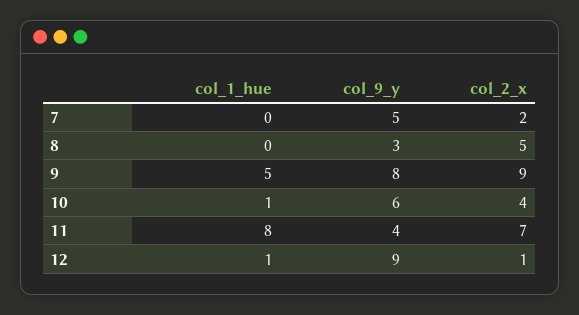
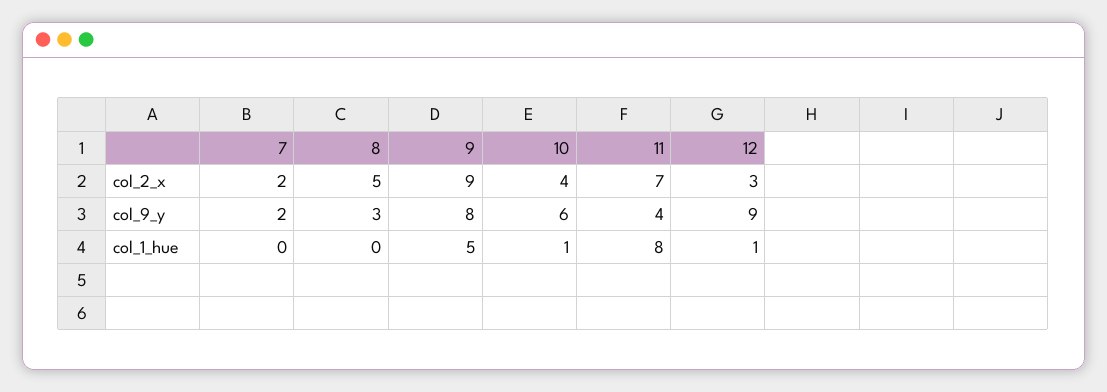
col_9_y, 7: 5 -> 2
col_2_x, 12: 1 -> 3

